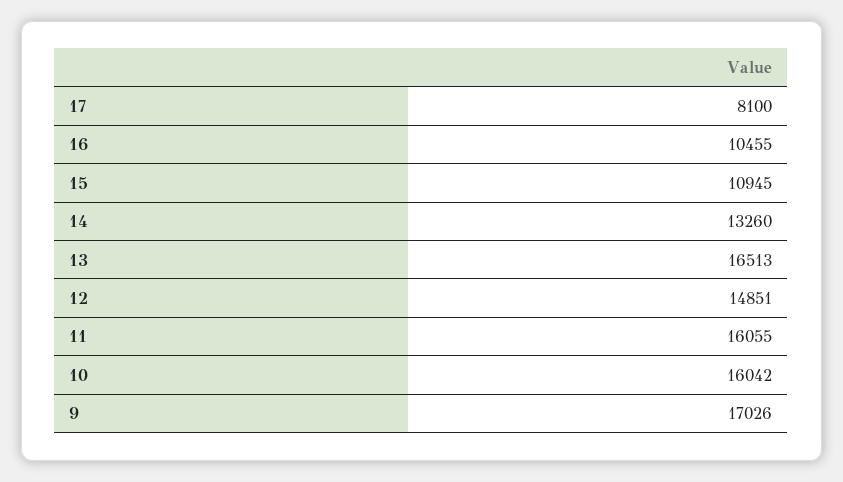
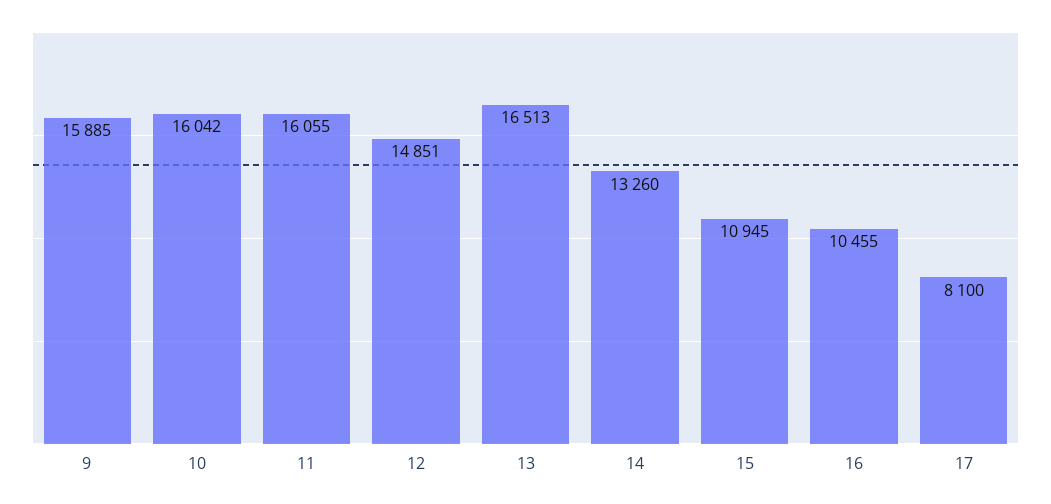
9: 17026 -> 15885

